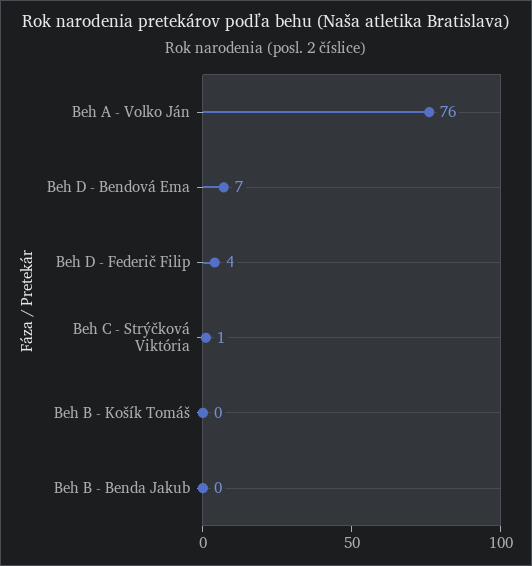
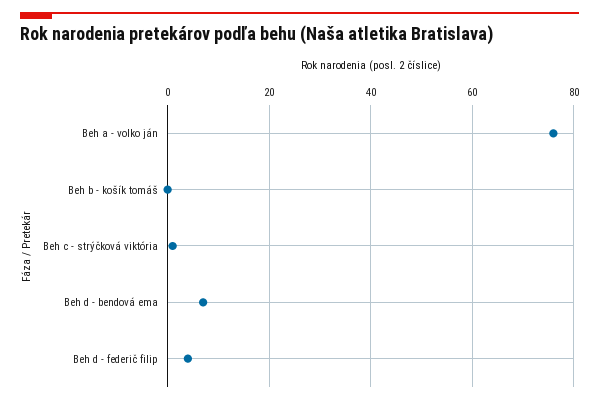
Beh B - Benda Jakub: 0 -> none

